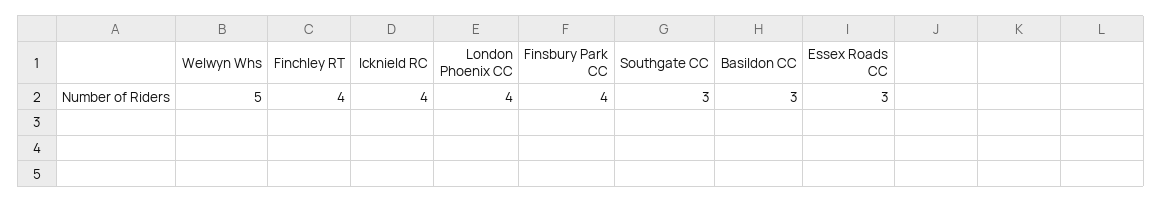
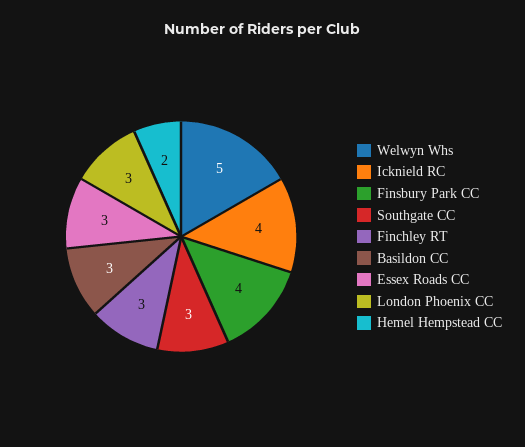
Finchley RT: 4 -> 3
London Phoenix CC: 4 -> 3
Hemel Hempstead CC: none -> 2

